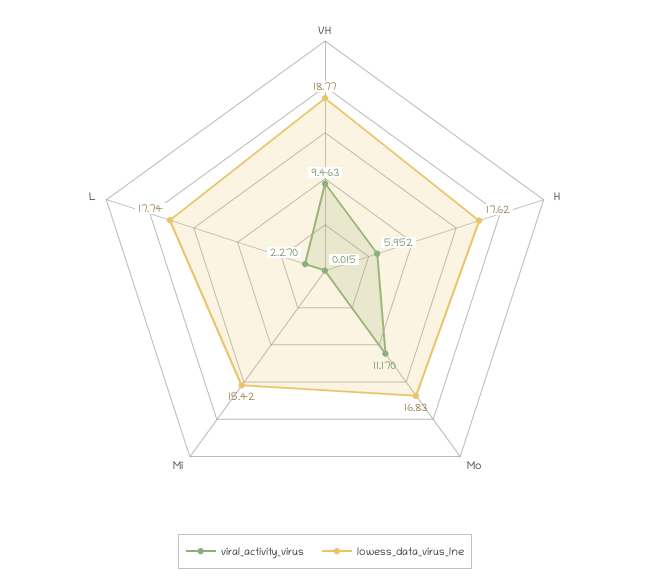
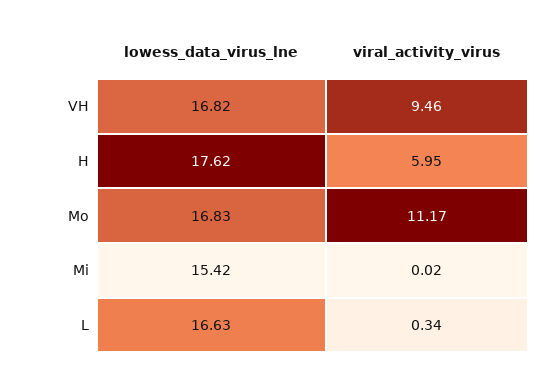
lowess_data_virus_lne, VH: 18.77 -> 16.82
viral_activity_virus, L: 2.27 -> 0.34
lowess_data_virus_lne, L: 17.74 -> 16.63

